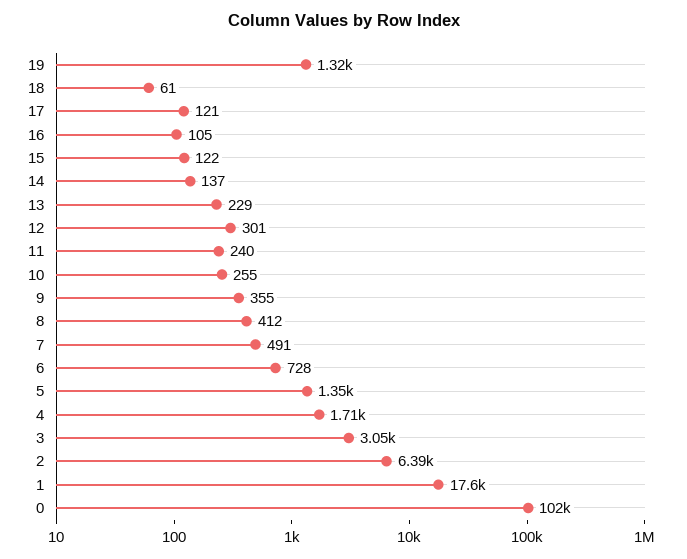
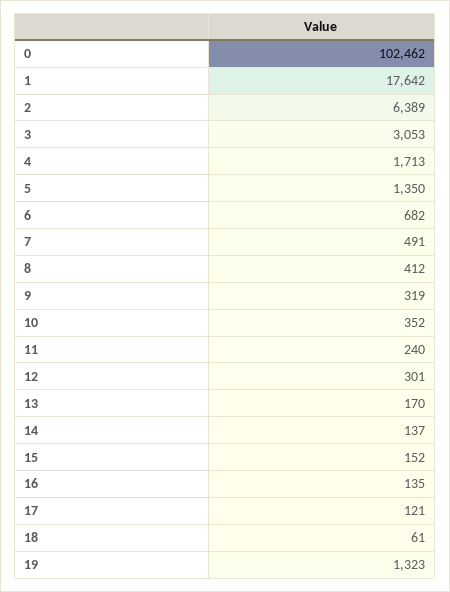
16: 105 -> 135
15: 122 -> 152
13: 229 -> 170
10: 255 -> 352
9: 355 -> 319
6: 728 -> 682

